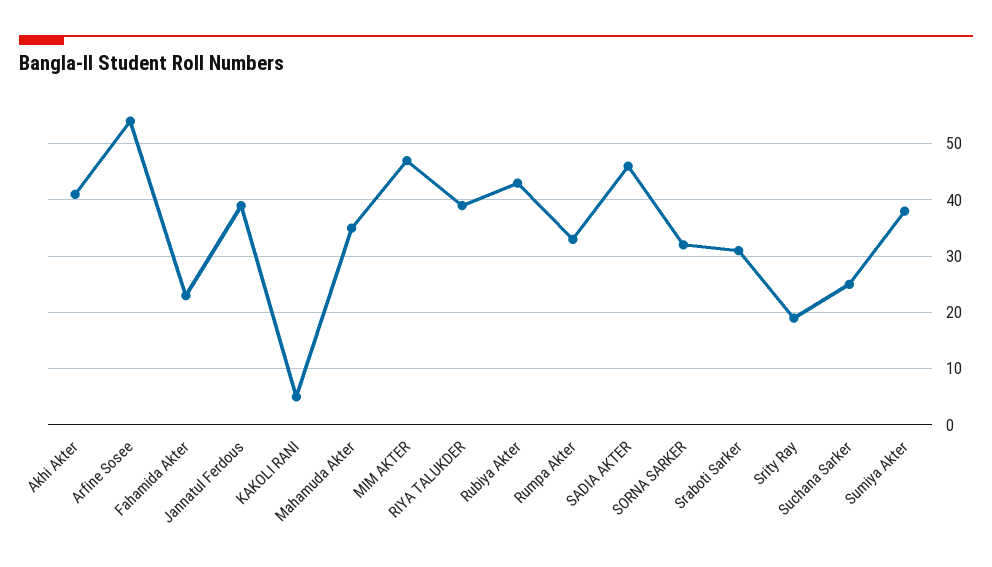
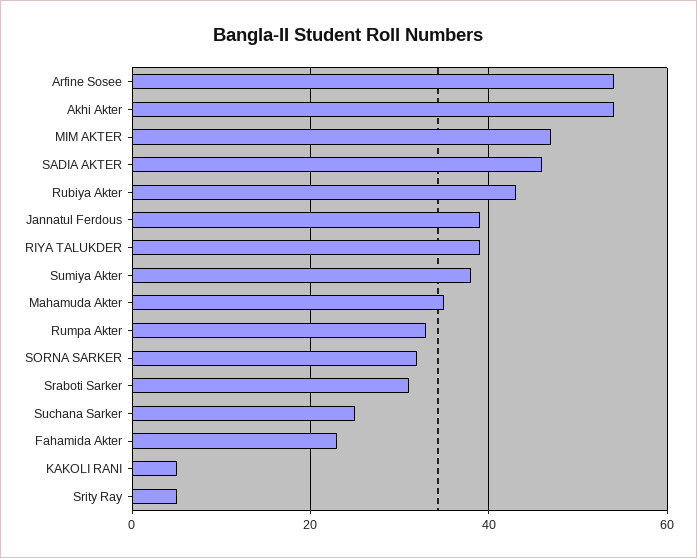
Akhi Akter: 40 -> 55
Srity Ray: 20 -> 5

